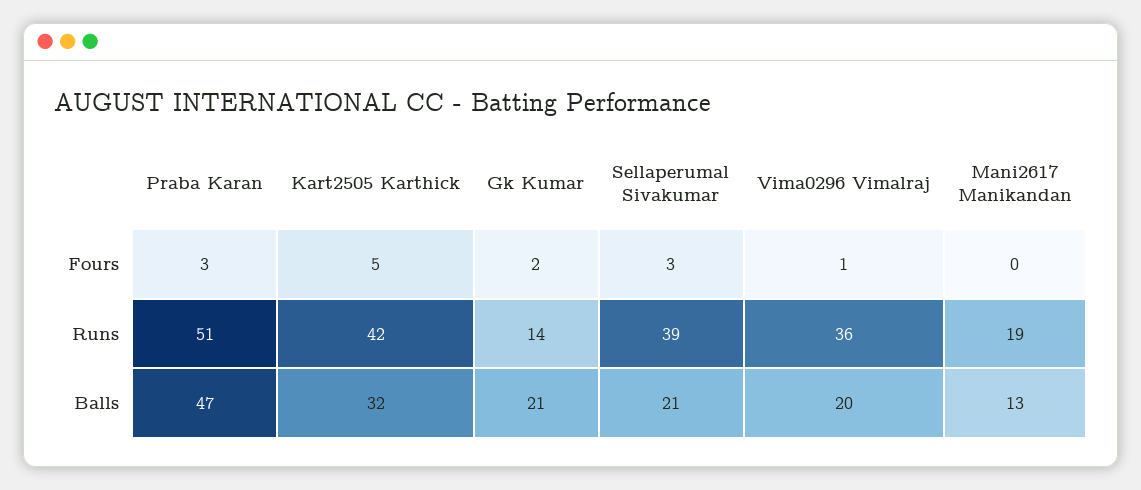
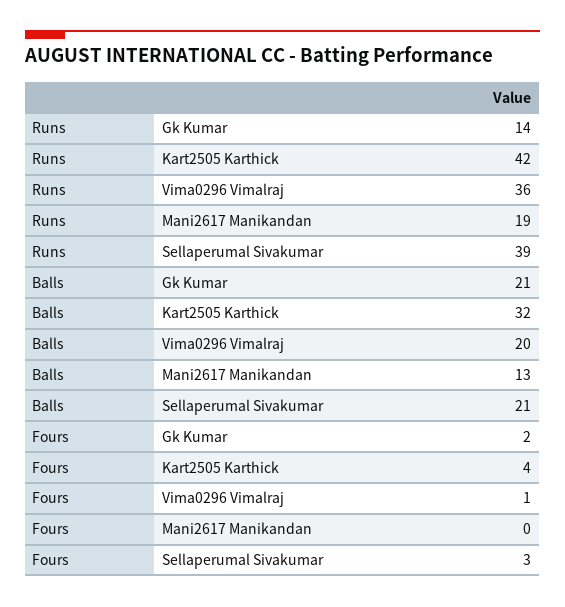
Praba Karan, Fours: 3 -> none
Kart2505 Karthick, Fours: 5 -> 4
Praba Karan, Runs: 51 -> none
Praba Karan, Balls: 47 -> none

